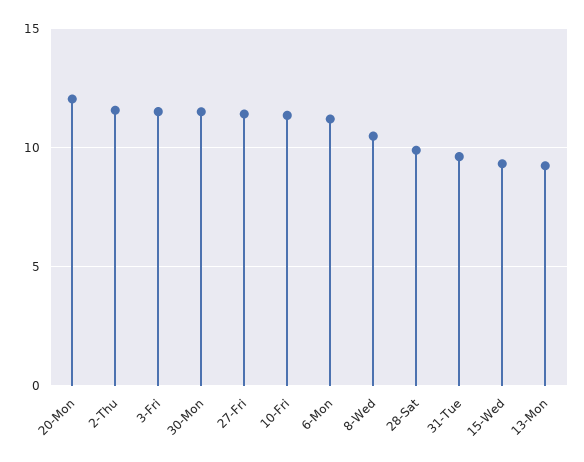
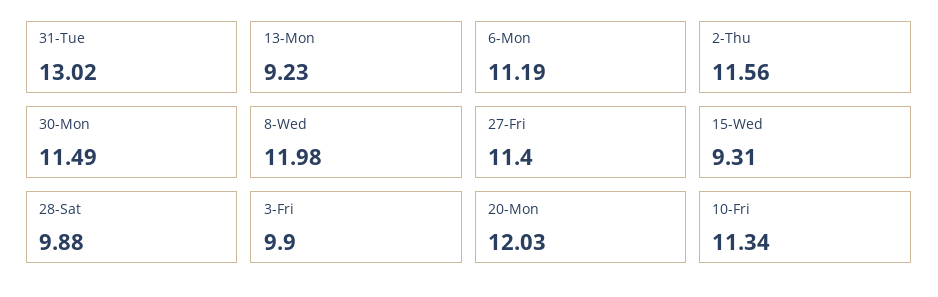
3-Fri: 11.5 -> 9.9
8-Wed: 10.5 -> 11.98
31-Tue: 9.5 -> 13.02

